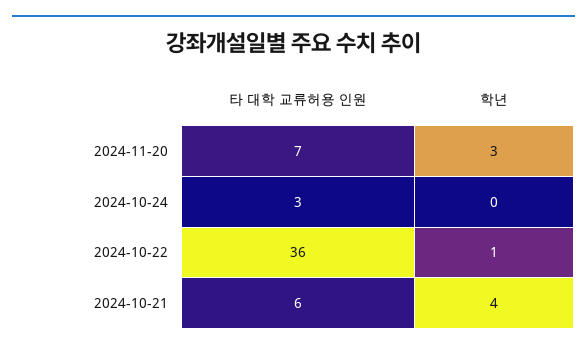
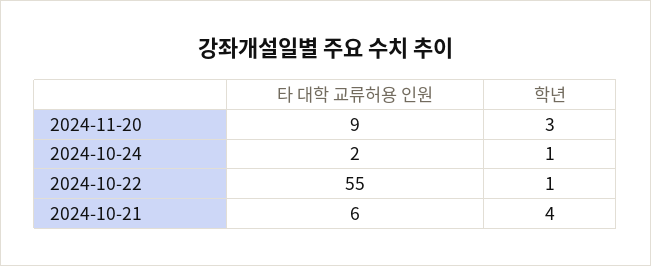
타 대학 교류허용 인원, 2024-11-20: 7 -> 9
타 대학 교류허용 인원, 2024-10-24: 3 -> 2
학년, 2024-10-24: 0 -> 1
타 대학 교류허용 인원, 2024-10-22: 36 -> 55

